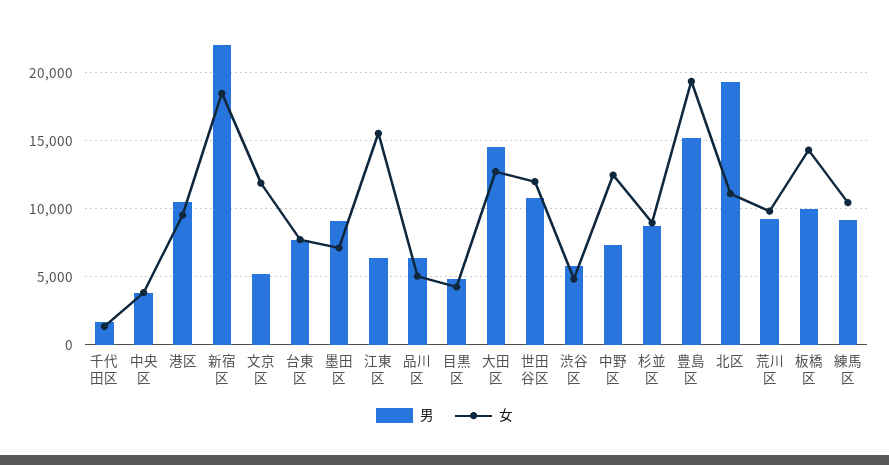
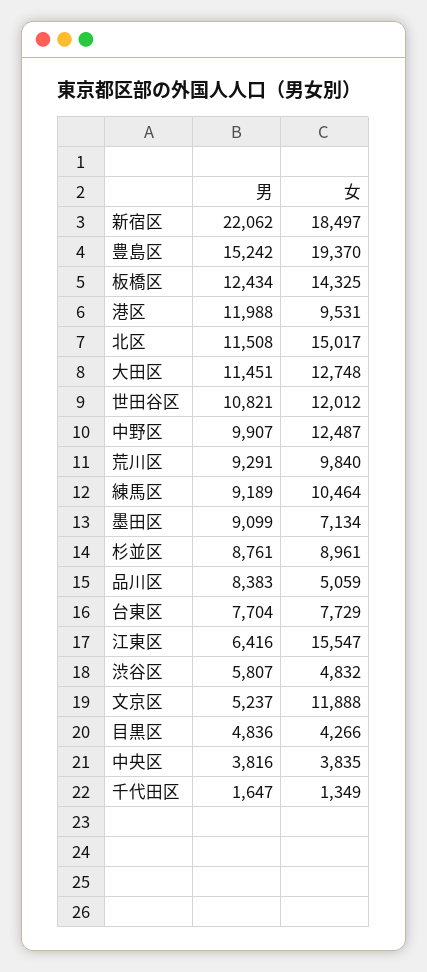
男, 港区: 10500 -> 11988
男, 品川区: 6500 -> 8383
男, 大田区: 14500 -> 11451
男, 中野区: 7500 -> 9907
男, 北区: 19500 -> 11508
女, 北区: 11000 -> 15017
男, 板橋区: 10000 -> 12434

